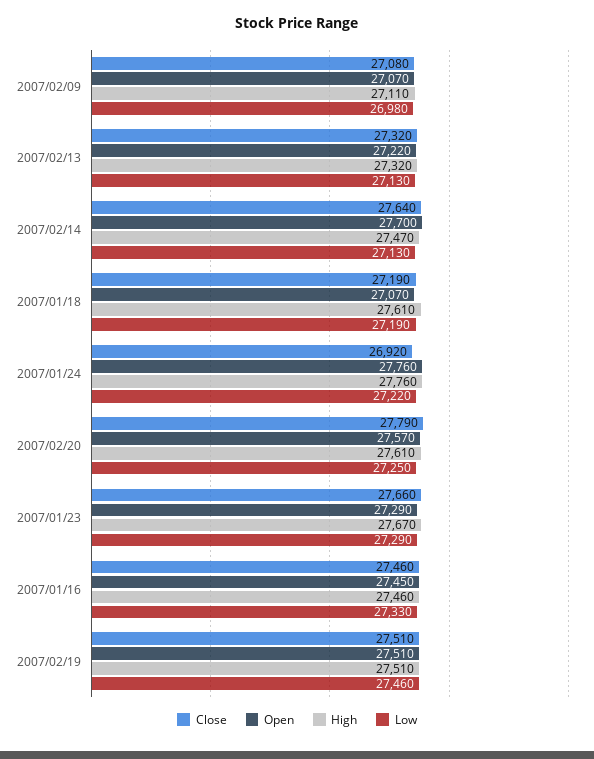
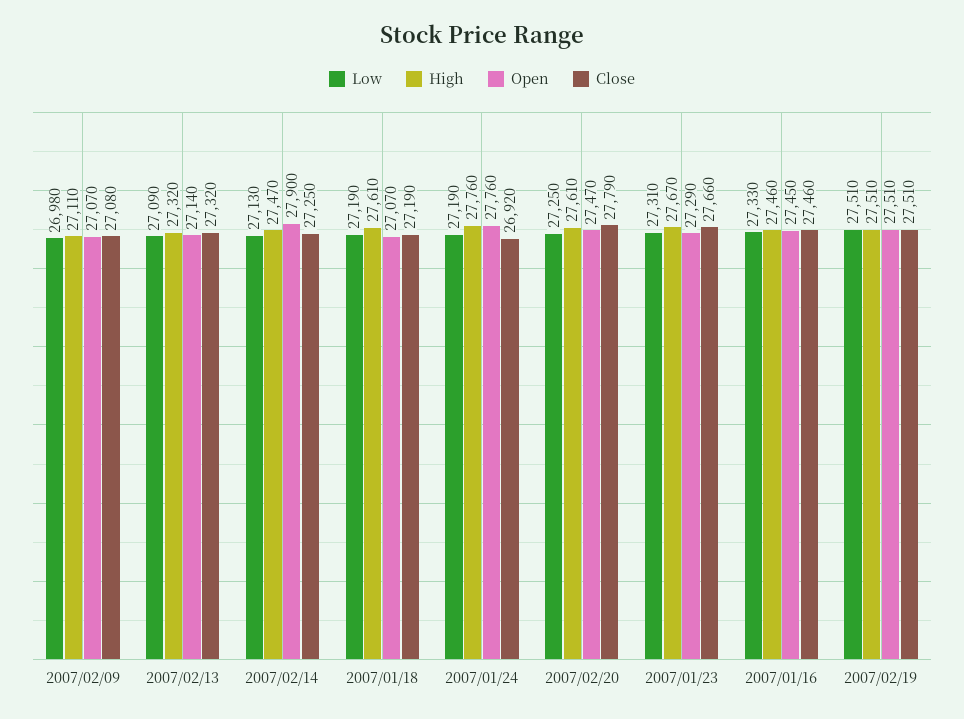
Open, 2007/02/13: 27220 -> 27140
Low, 2007/02/13: 27130 -> 27090
Close, 2007/02/14: 27640 -> 27250
Open, 2007/02/14: 27700 -> 27900
Low, 2007/01/24: 27220 -> 27190
Open, 2007/02/20: 27570 -> 27470
Low, 2007/01/23: 27290 -> 27310
Low, 2007/02/19: 27460 -> 27510

